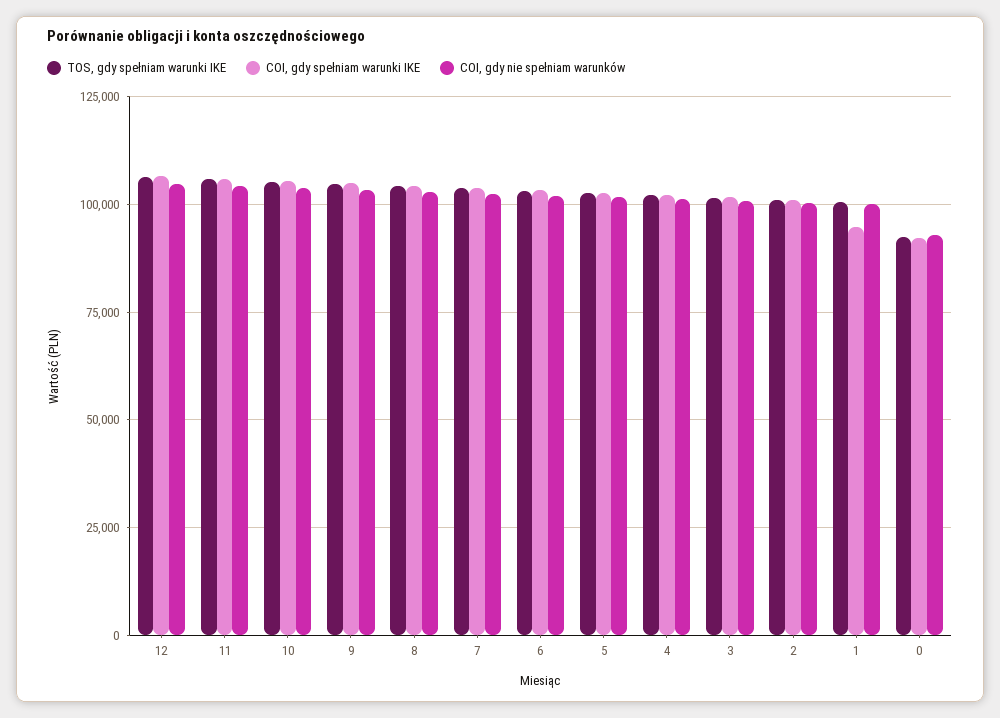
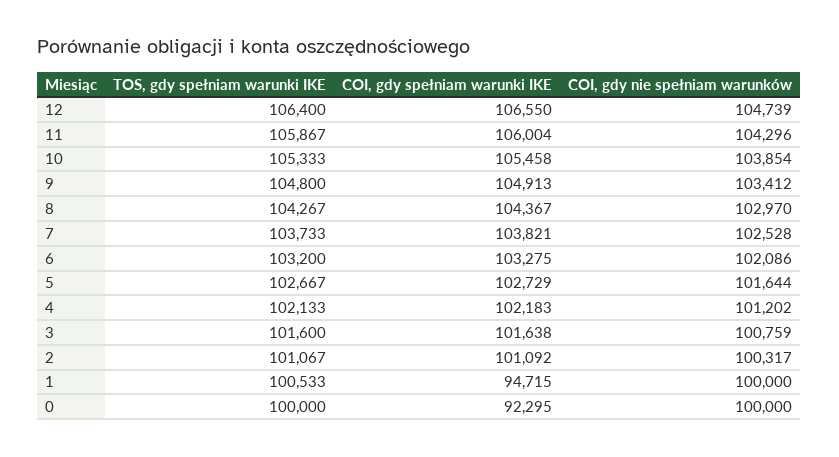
TOS, gdy spełniam warunki IKE, 0: 92500 -> 100000
COI, gdy nie spełniam warunków, 0: 92500 -> 100000

